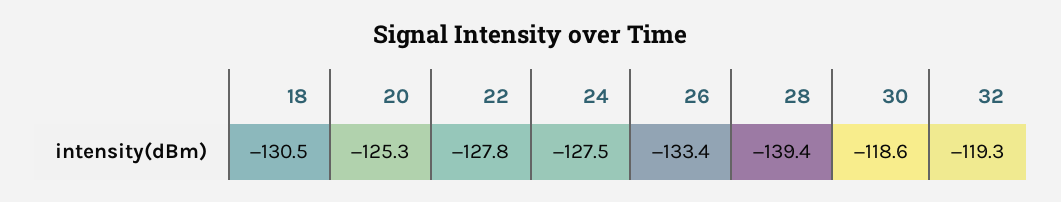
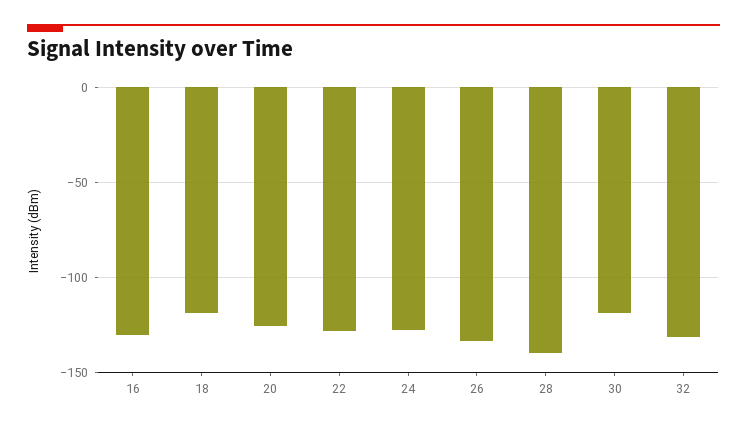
18: -130.5 -> -120
32: -119.3 -> -130
16: none -> -130

